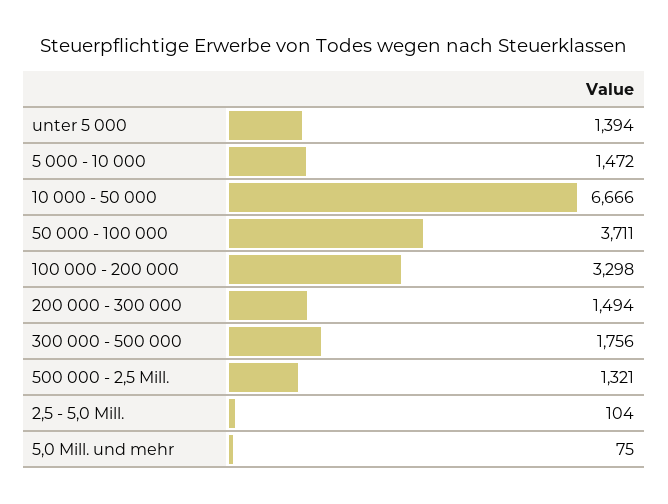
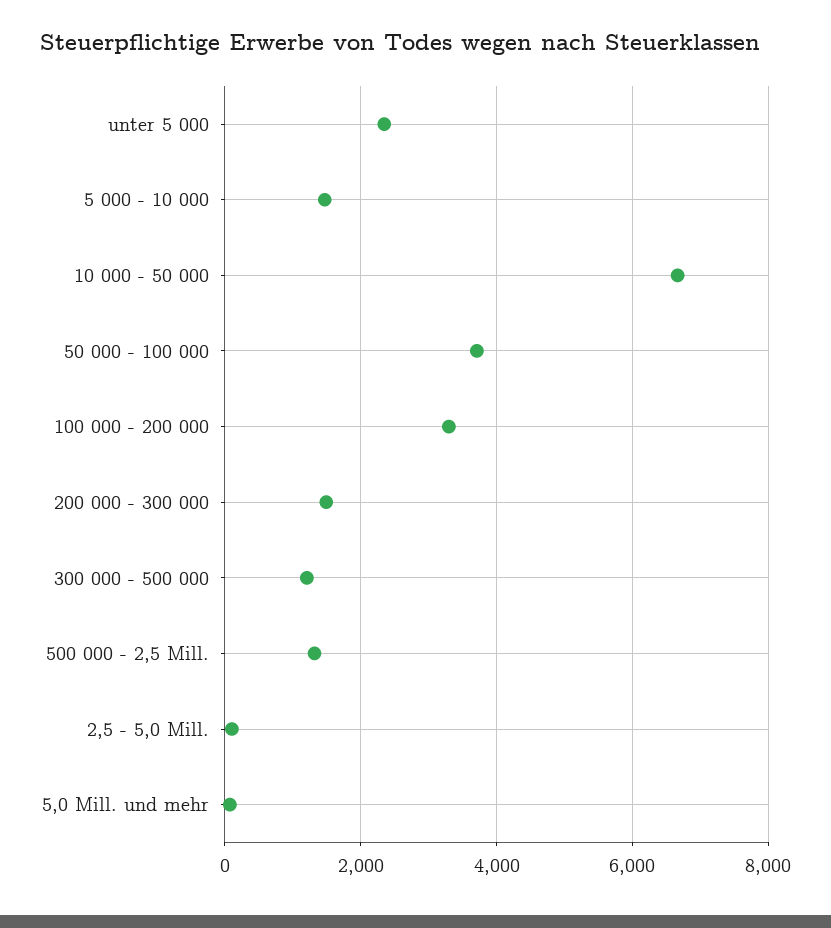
unter 5 000: 1394 -> 2400
300 000 - 500 000: 1756 -> 1200

